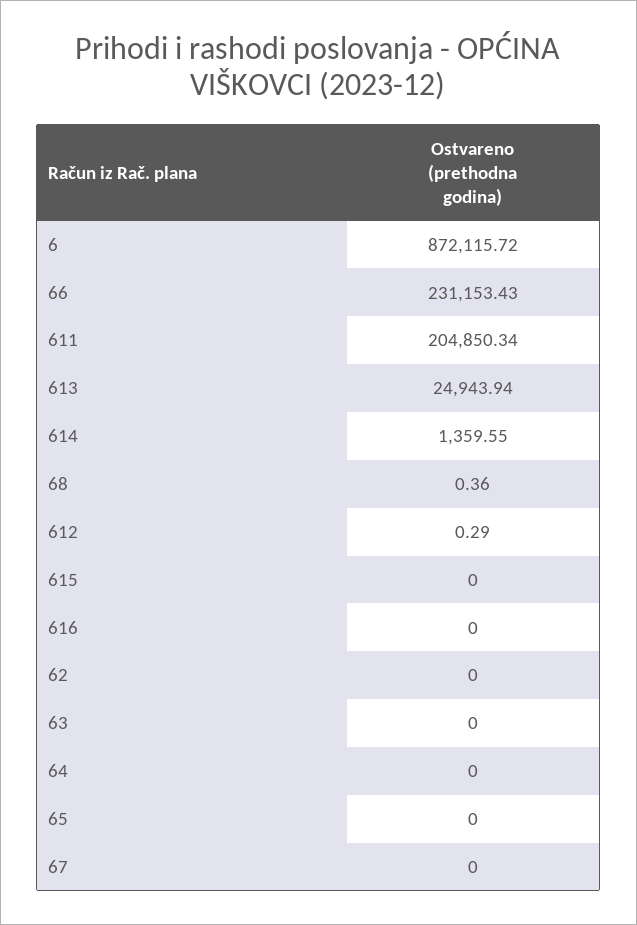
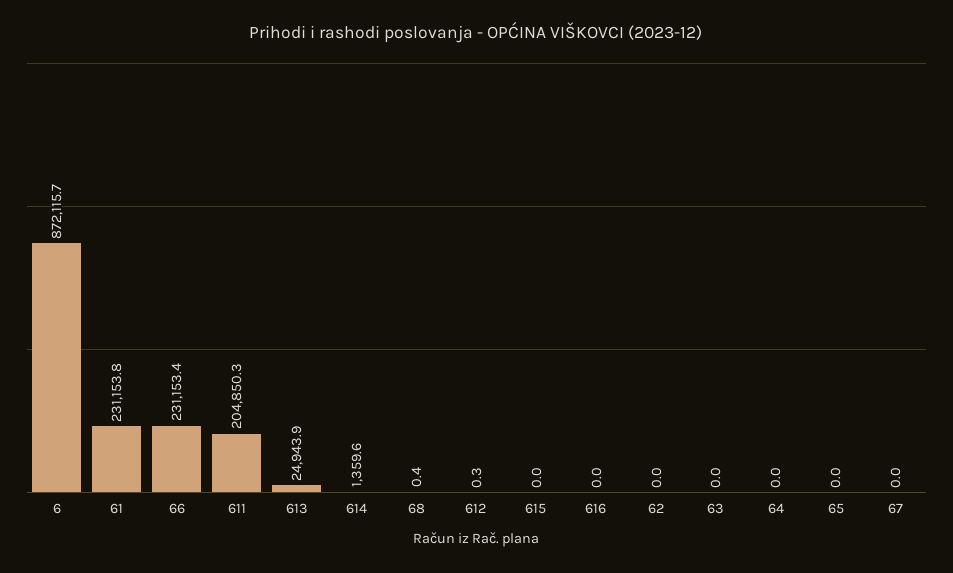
61: none -> 231153.8

